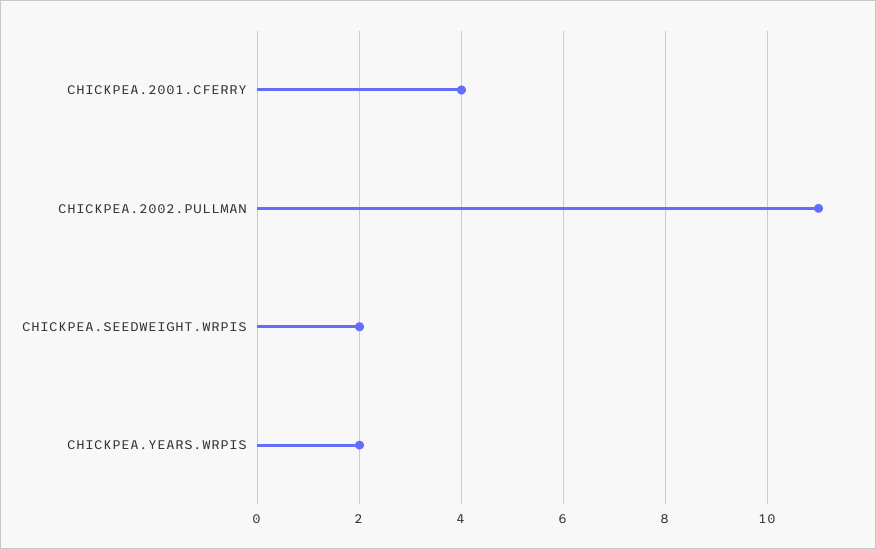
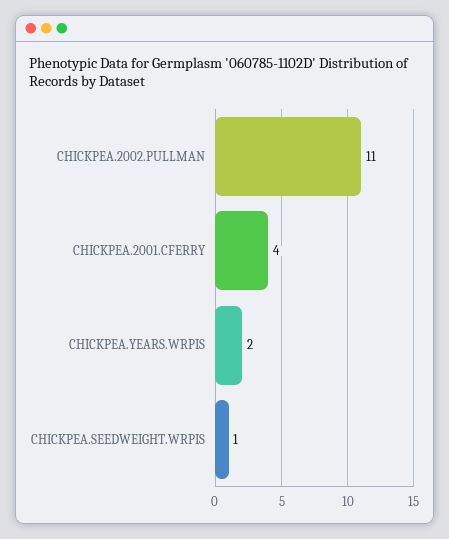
CHICKPEA.SEEDWEIGHT.WRPIS: 2 -> 1

